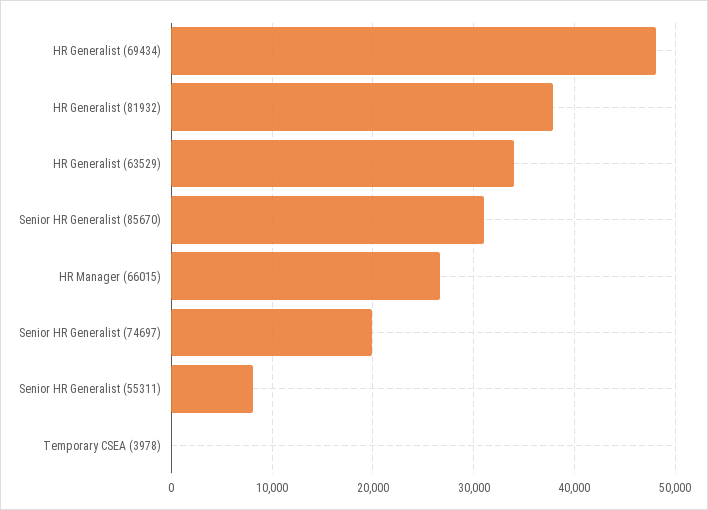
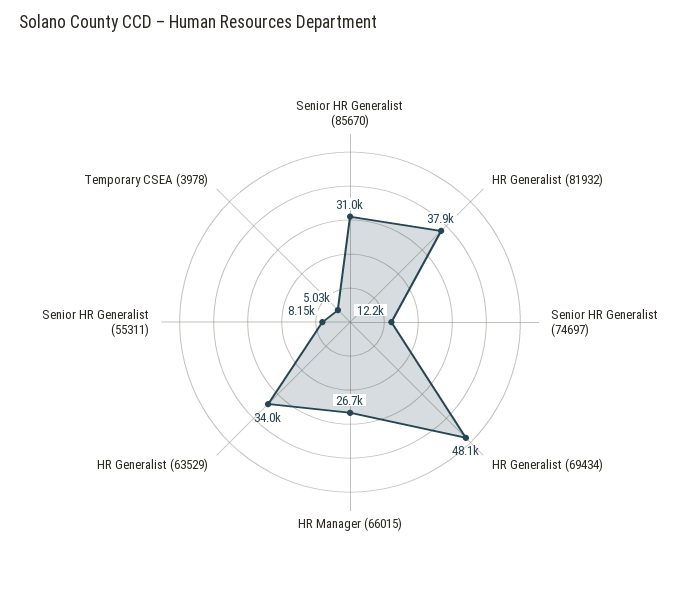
Senior HR Generalist (74697): 20000 -> 12200
Temporary CSEA (3978): 0 -> 5030

